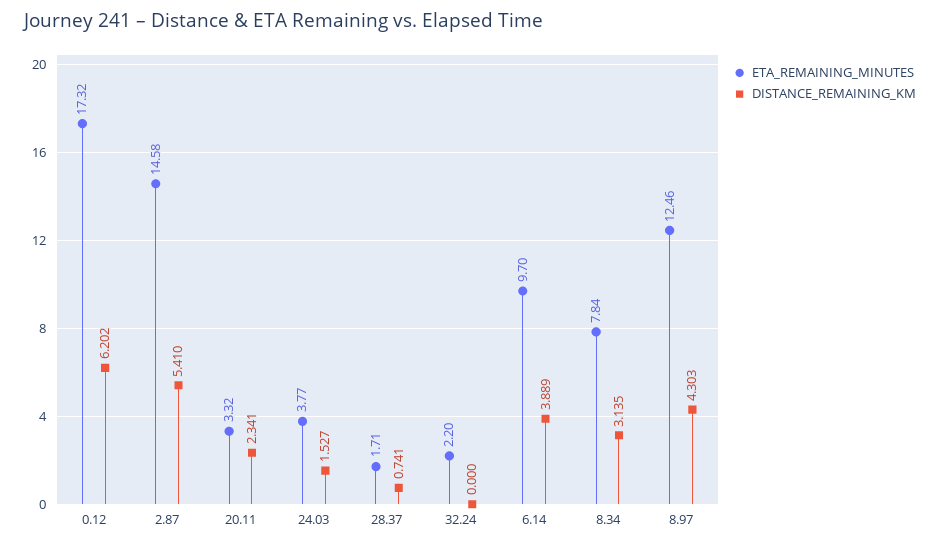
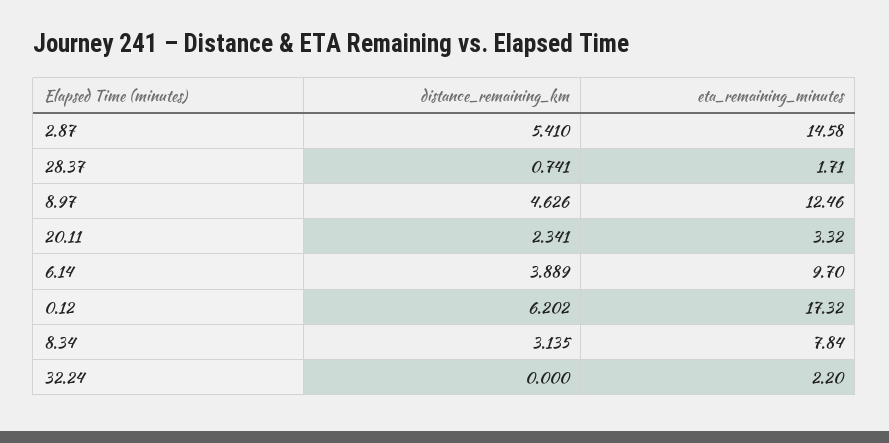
ETA_REMAINING_MINUTES, 24.03: 3.77 -> none
DISTANCE_REMAINING_KM, 24.03: 1.527 -> none
DISTANCE_REMAINING_KM, 8.97: 4.303 -> 4.626

